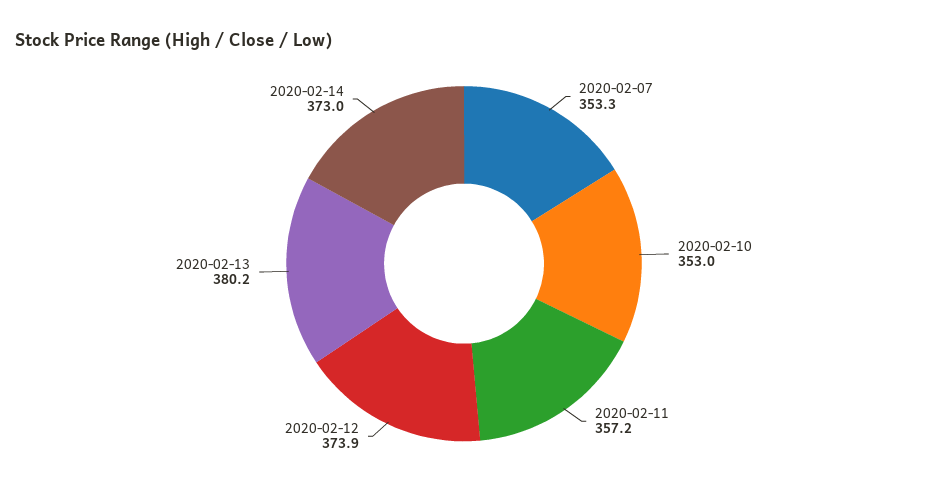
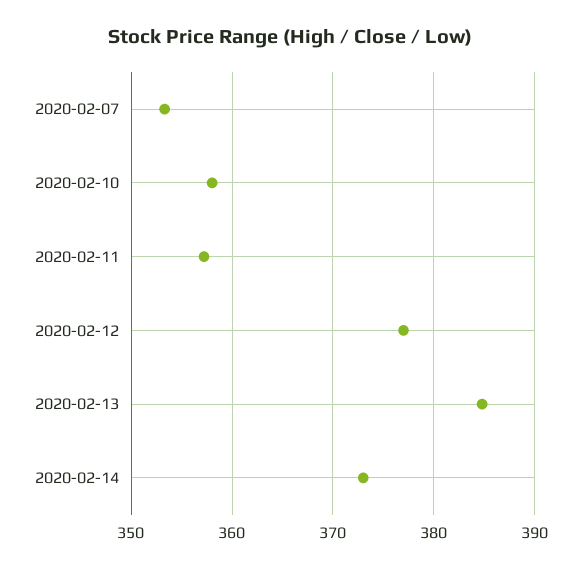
2020-02-10: 353 -> 358
2020-02-12: 373.9 -> 377
2020-02-13: 380.2 -> 385

